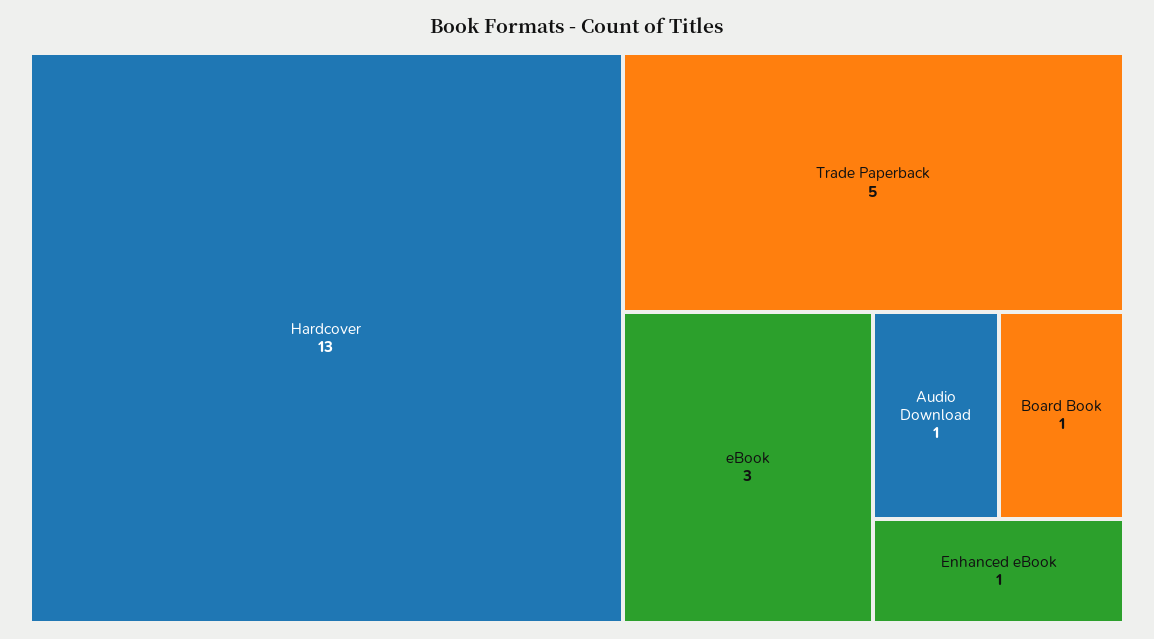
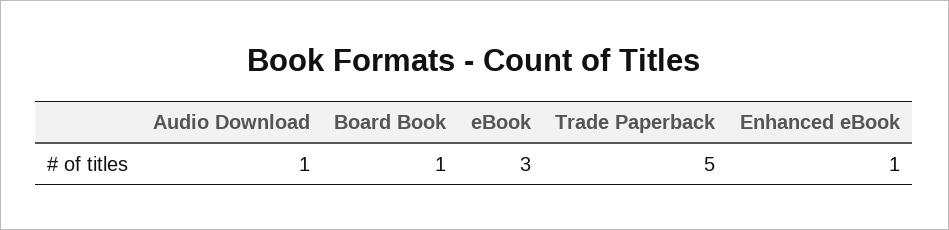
Hardcover: 13 -> none

